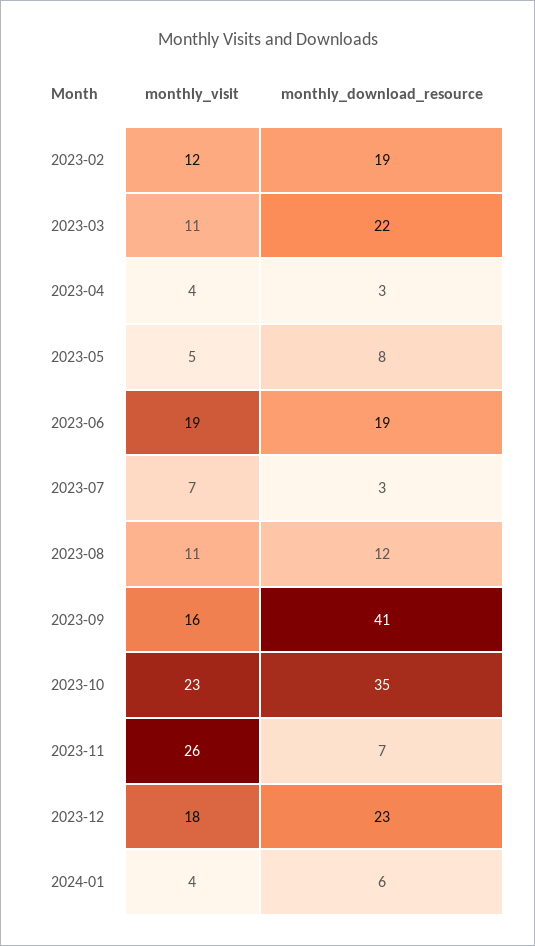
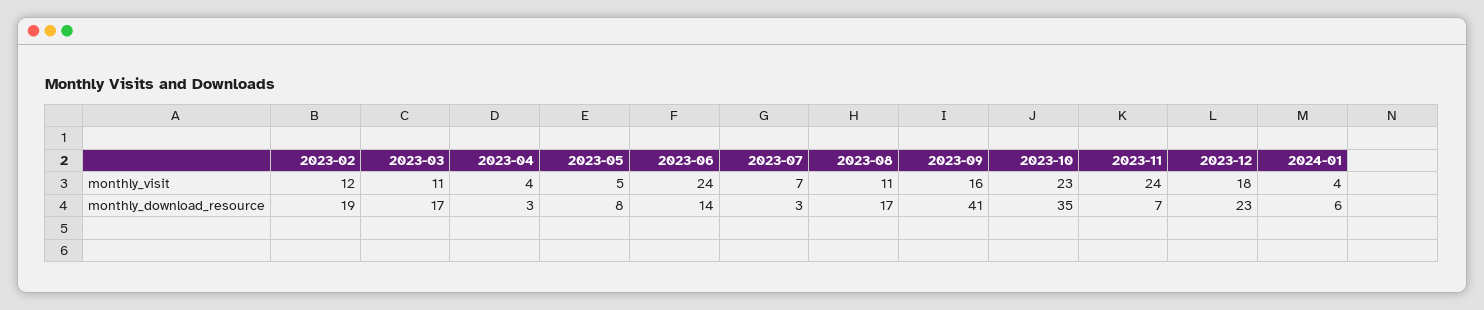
monthly_download_resource, 2023-03: 22 -> 17
monthly_visit, 2023-06: 19 -> 24
monthly_download_resource, 2023-06: 19 -> 14
monthly_download_resource, 2023-08: 12 -> 17
monthly_visit, 2023-11: 26 -> 24

